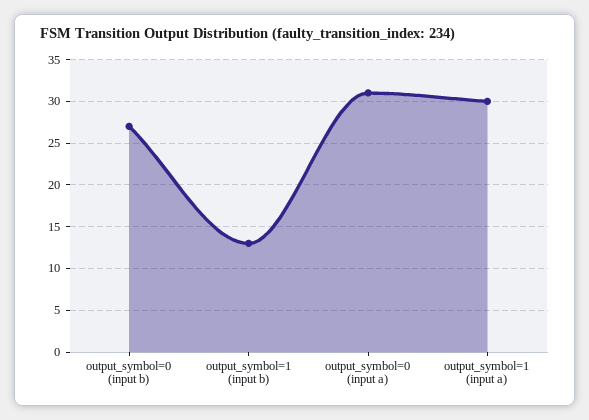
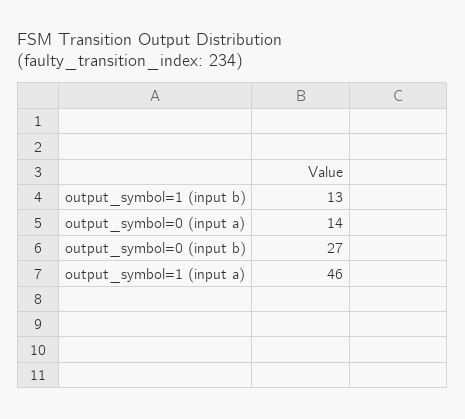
output_symbol=0 (input a): 31 -> 14
output_symbol=1 (input a): 30 -> 46

